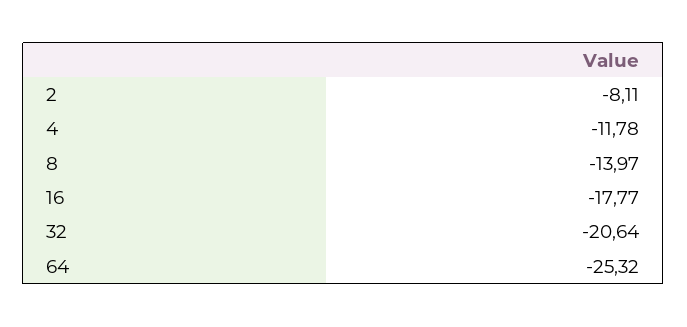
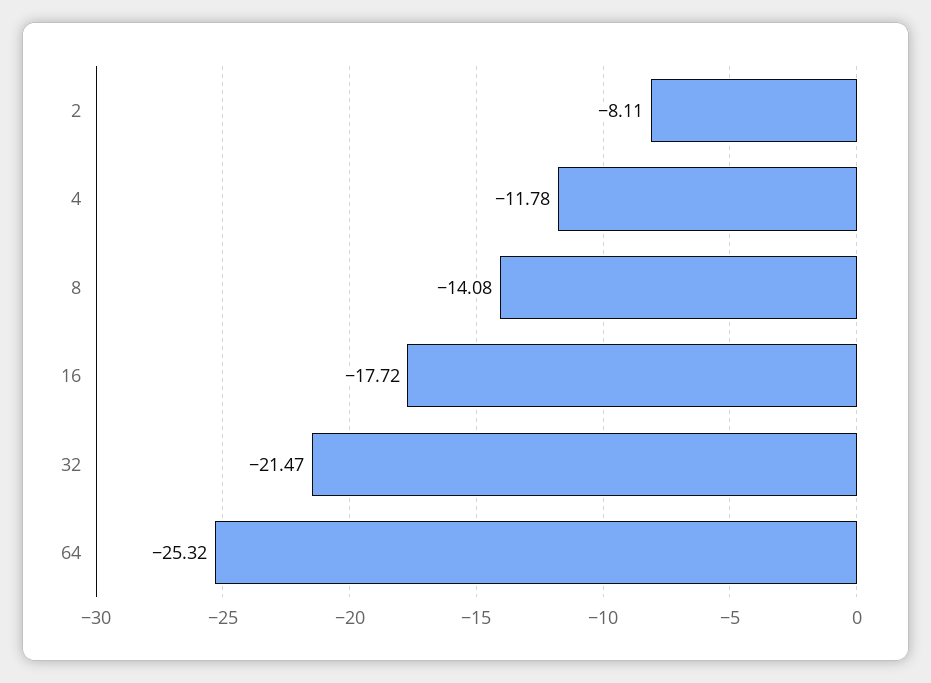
8: -13.97 -> -14.08
16: -17.77 -> -17.72
32: -20.64 -> -21.47

